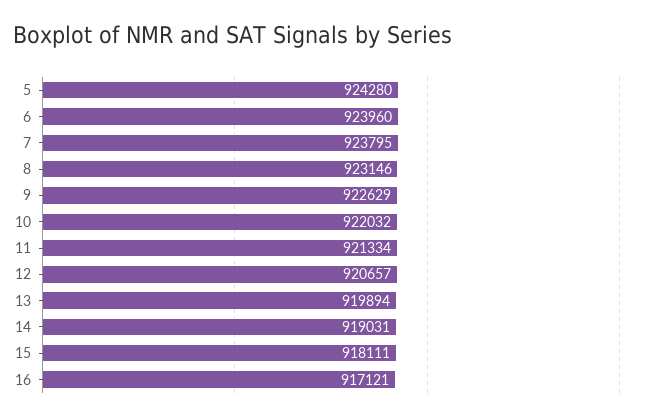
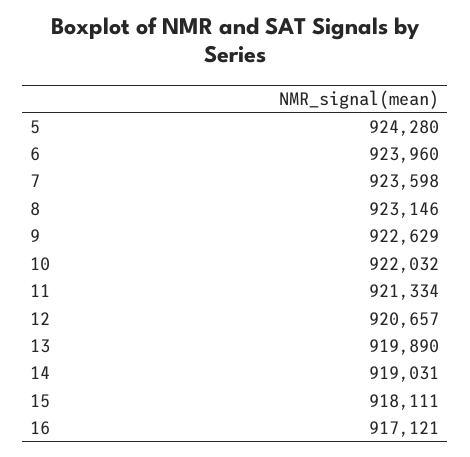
7: 923795 -> 923598
13: 919894 -> 919890

